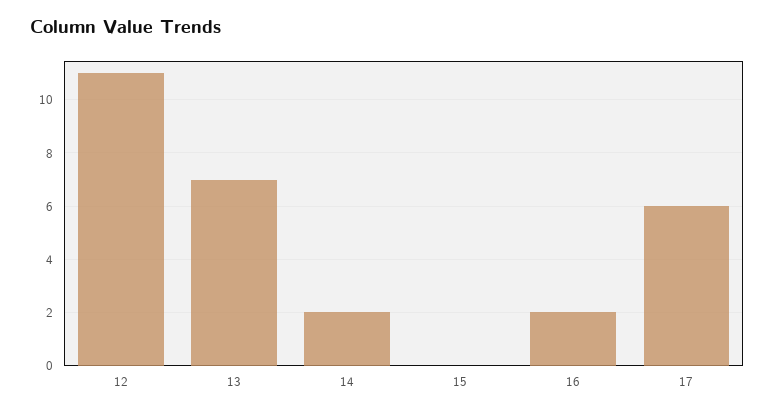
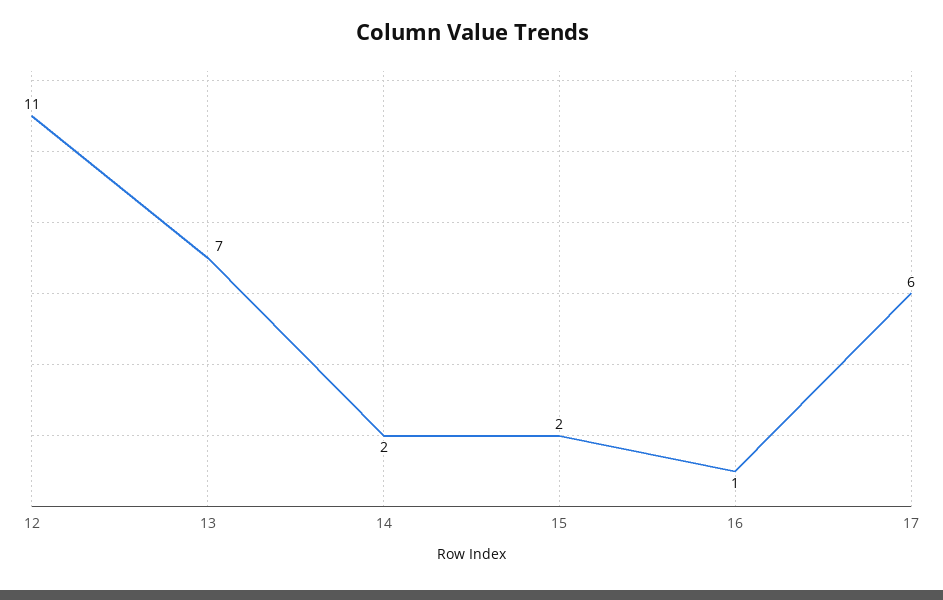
15: 0 -> 2
16: 2 -> 1

